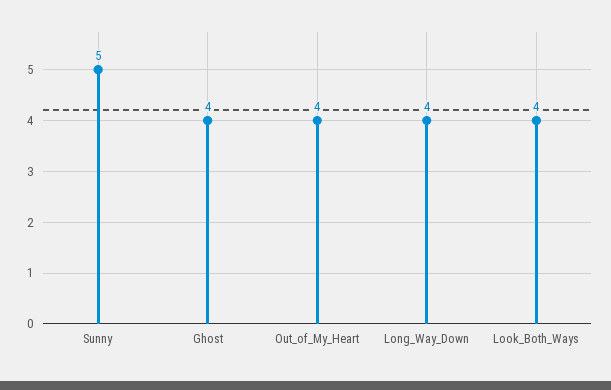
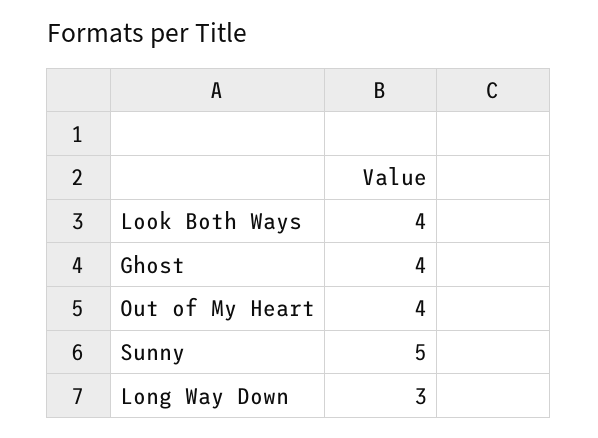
Long_Way_Down: 4 -> 3

